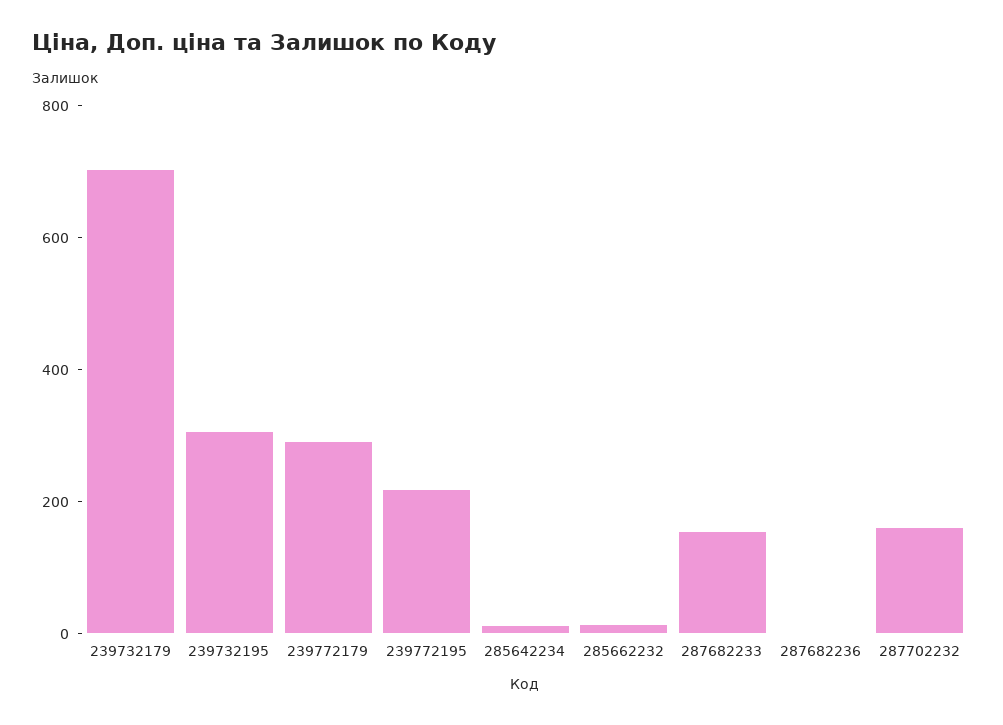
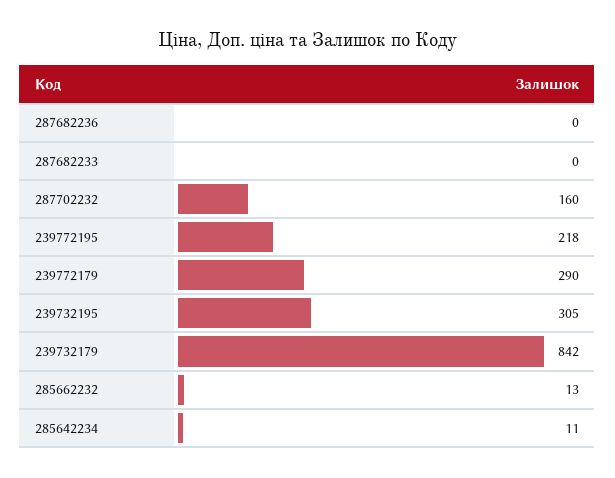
239732179: 700 -> 842
287682233: 150 -> 0

